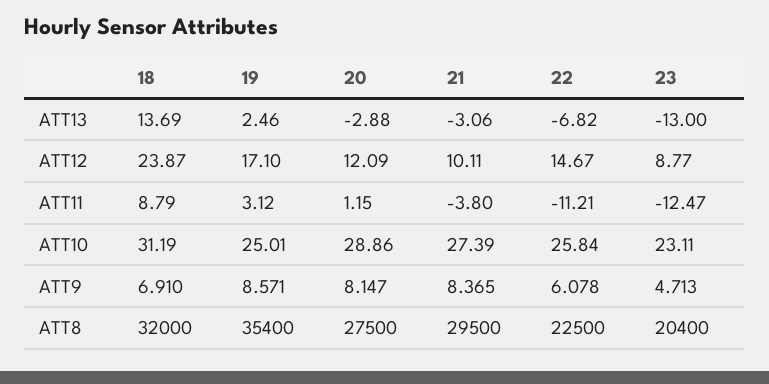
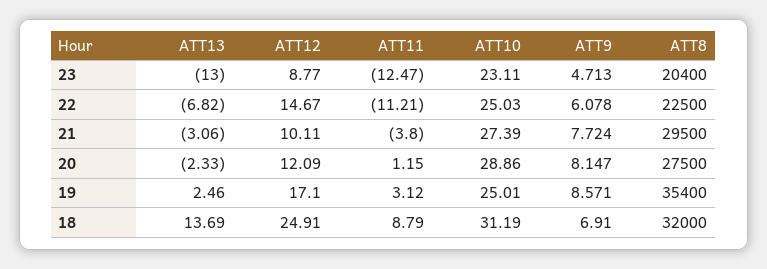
20, ATT13: -2.88 -> -2.33
18, ATT12: 23.87 -> 24.91
22, ATT10: 25.84 -> 25.03
21, ATT9: 8.365 -> 7.724

